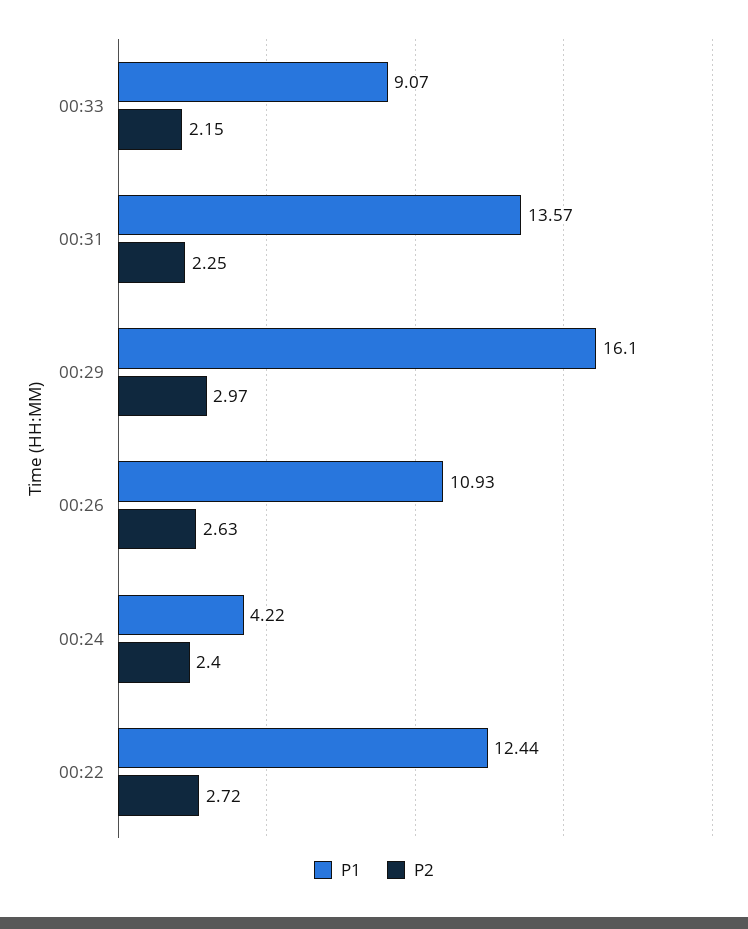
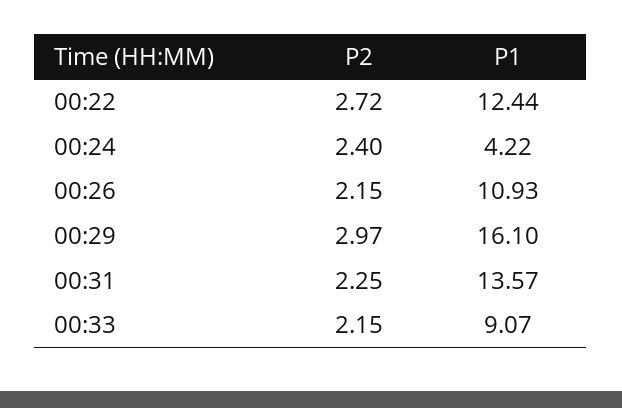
P2, 00:26: 2.63 -> 2.15

